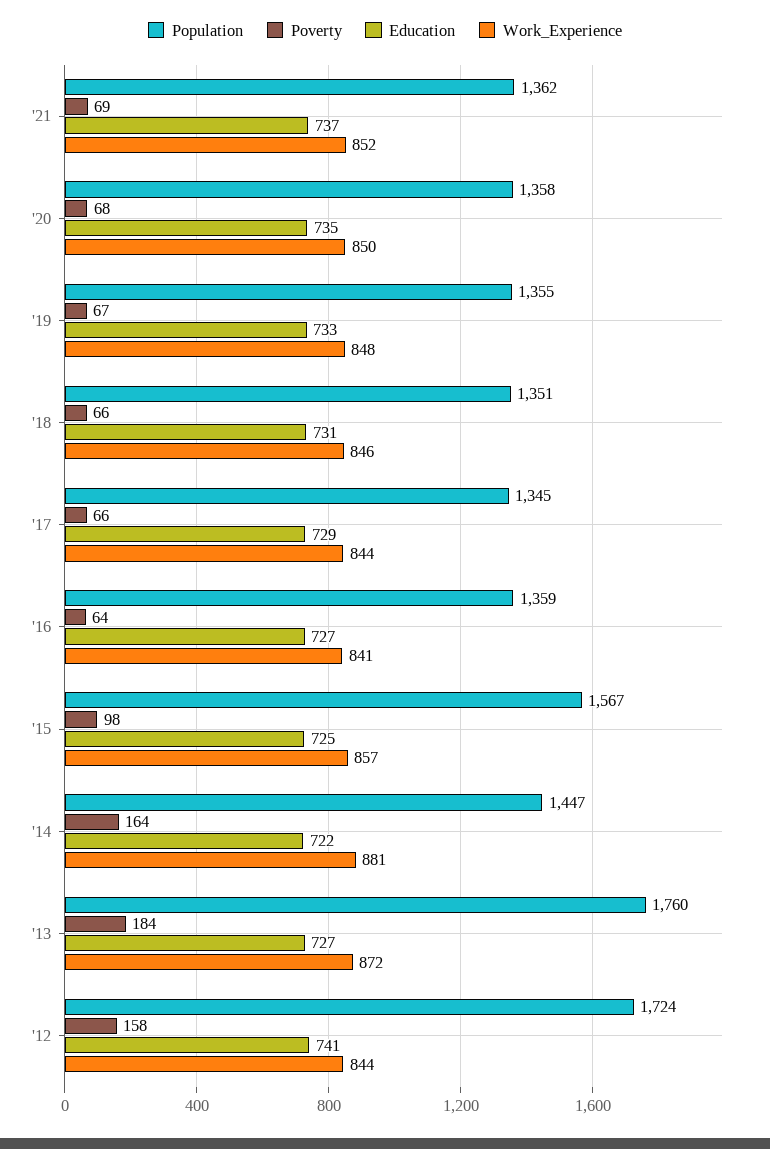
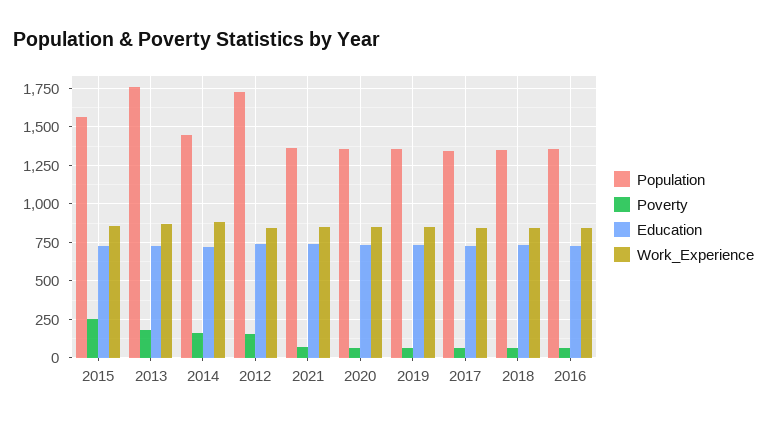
Poverty, '15: 98 -> 250

